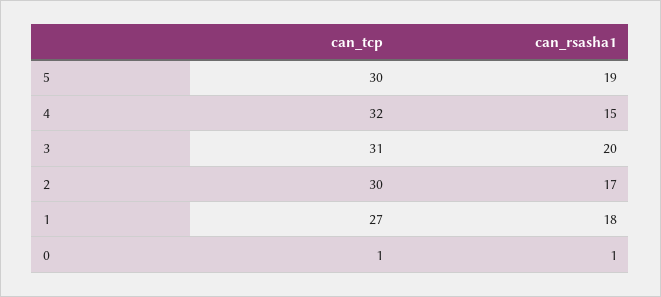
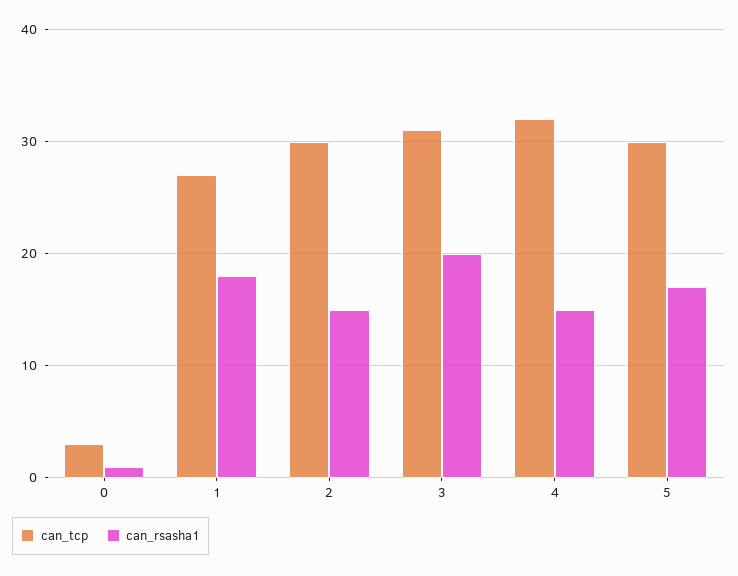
can_rsasha1, 5: 19 -> 17
can_rsasha1, 2: 17 -> 15
can_tcp, 0: 1 -> 3

